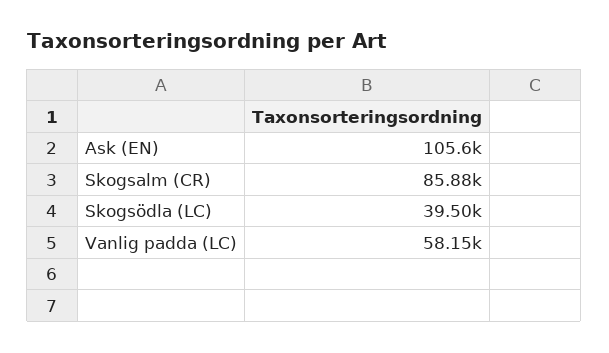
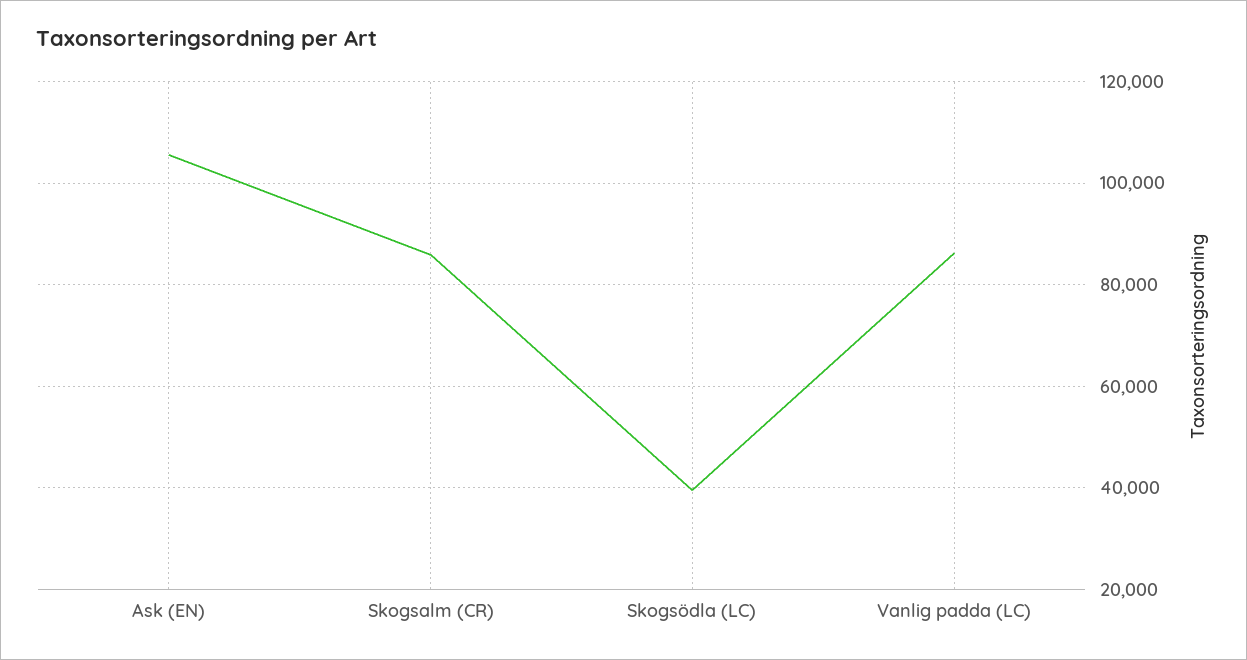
Vanlig padda (LC): 58150 -> 86000

